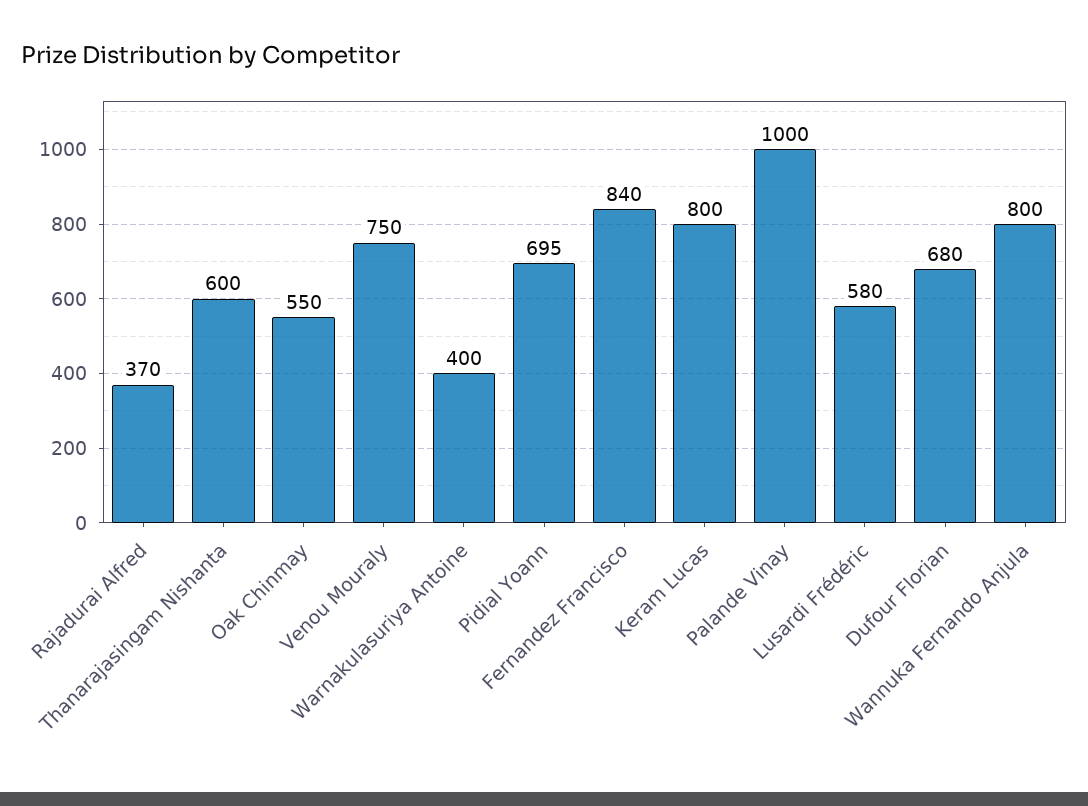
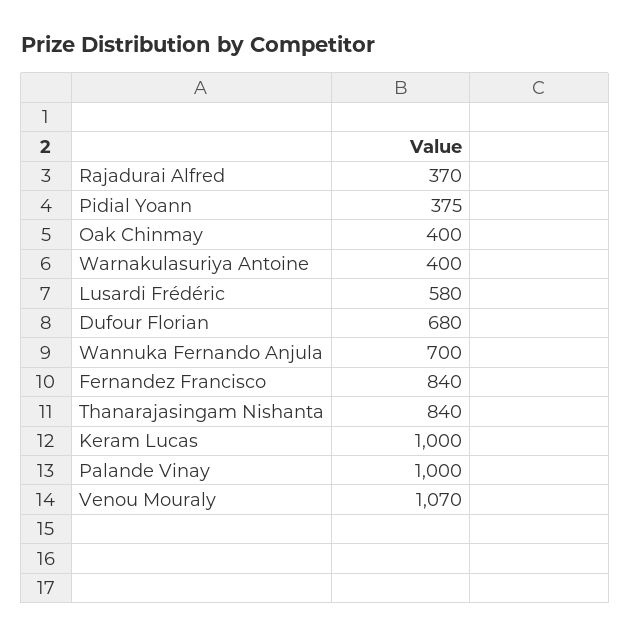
Thanarajasingam Nishanta: 600 -> 840
Oak Chinmay: 550 -> 400
Venou Mouraly: 750 -> 1070
Pidial Yoann: 695 -> 375
Keram Lucas: 800 -> 1000
Wannuka Fernando Anjula: 800 -> 700

